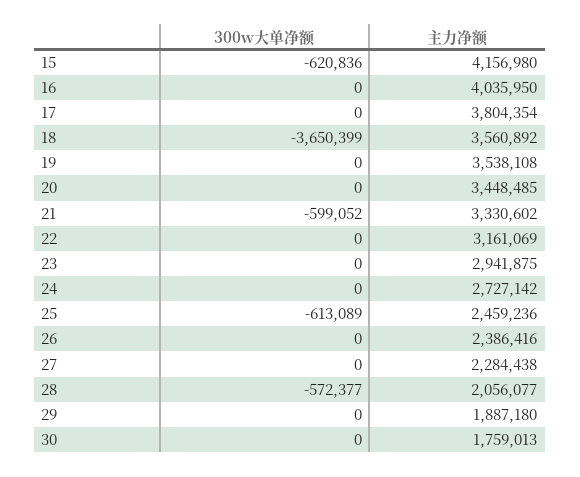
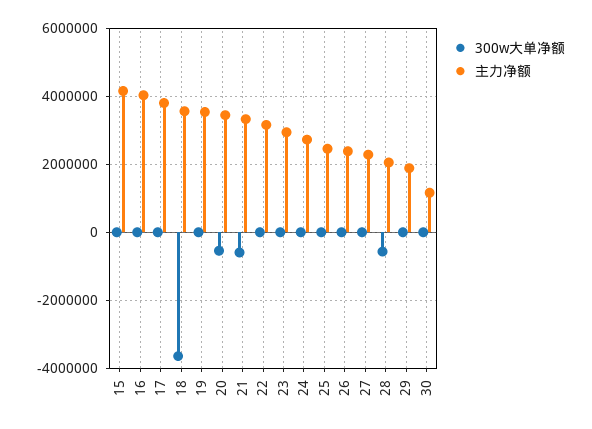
300w大单净额, 15: -620836 -> 0
300w大单净额, 20: 0 -> -600000
300w大单净额, 25: -613089 -> 0
主力净额, 30: 1759013 -> 1200000

